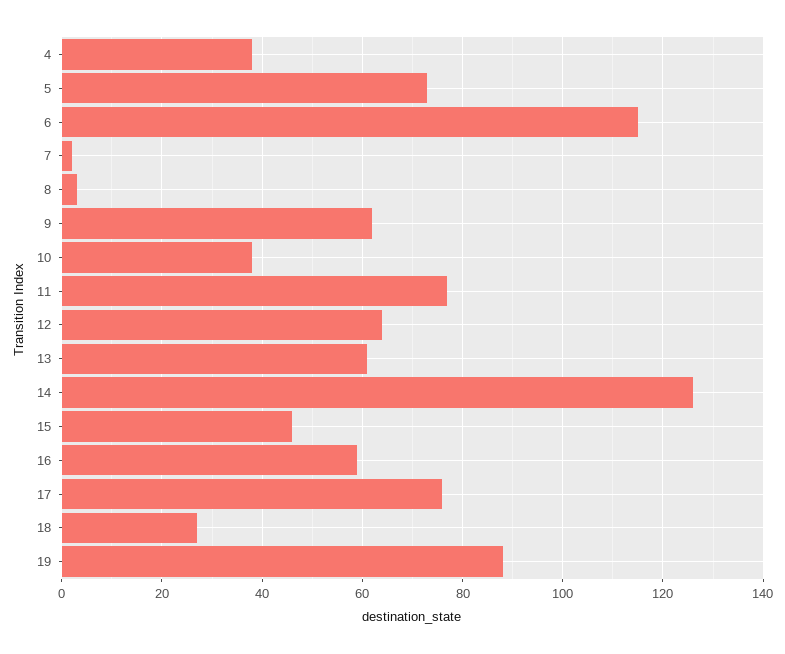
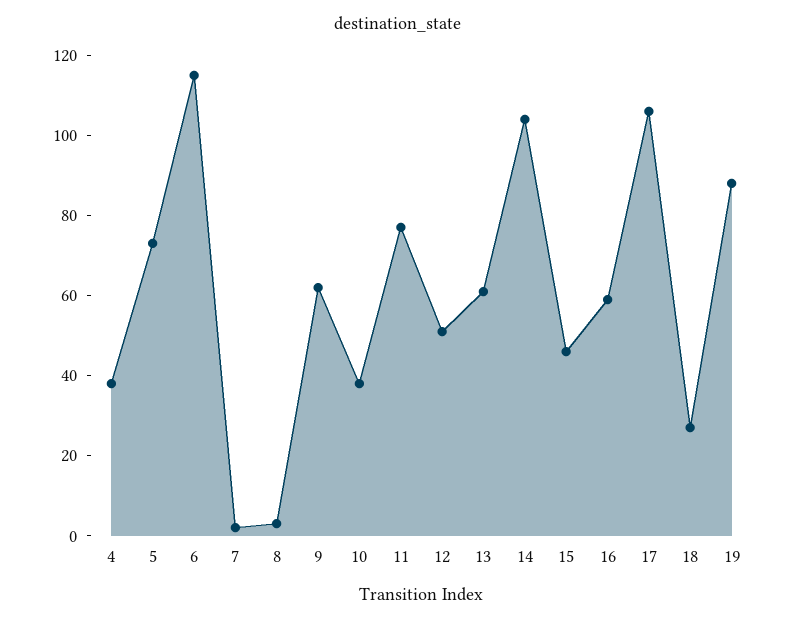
12: 65 -> 50
14: 125 -> 105
17: 75 -> 105

